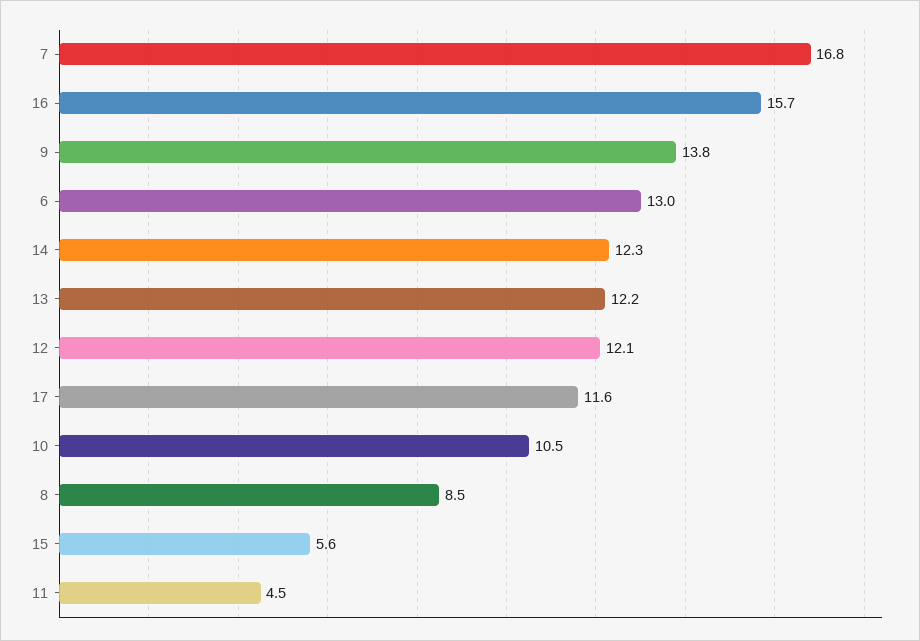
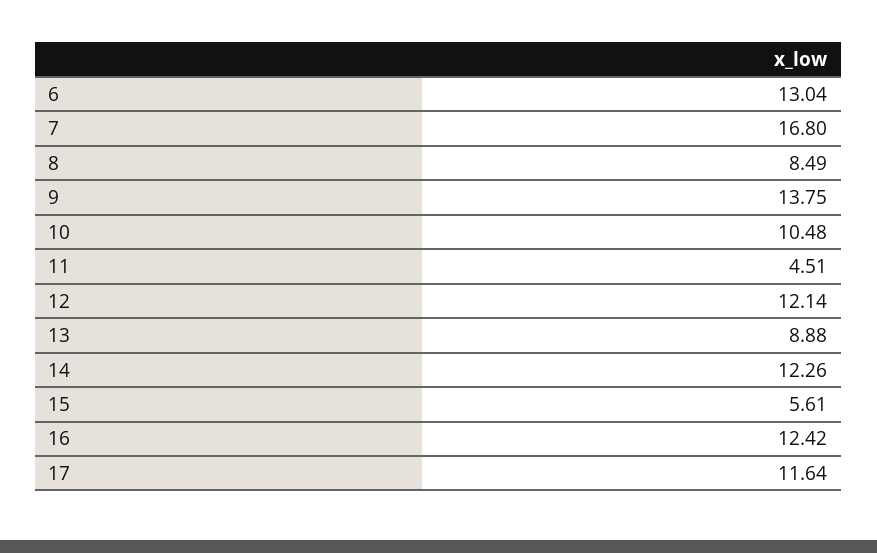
16: 15.7 -> 12.42
13: 12.2 -> 8.88

